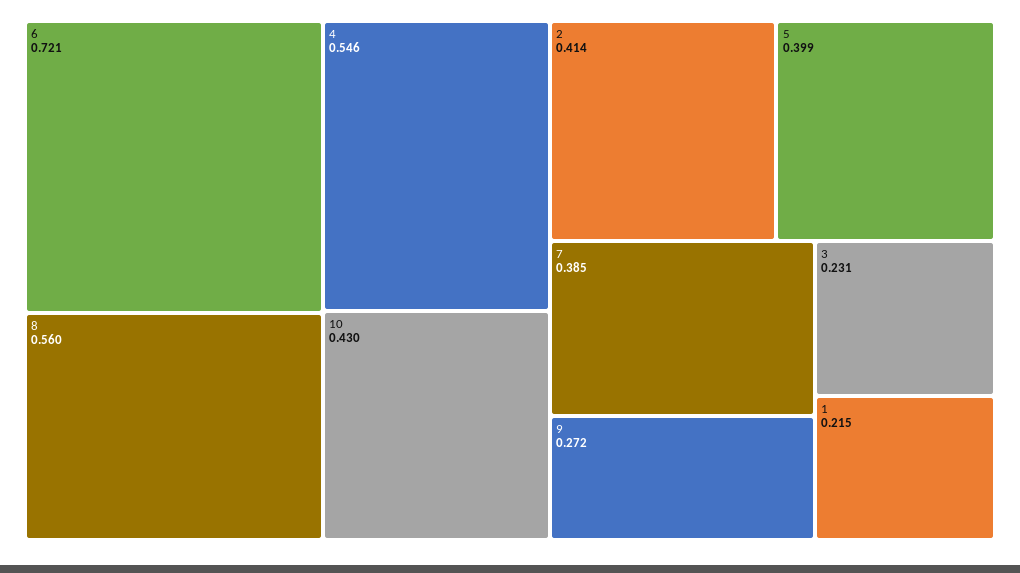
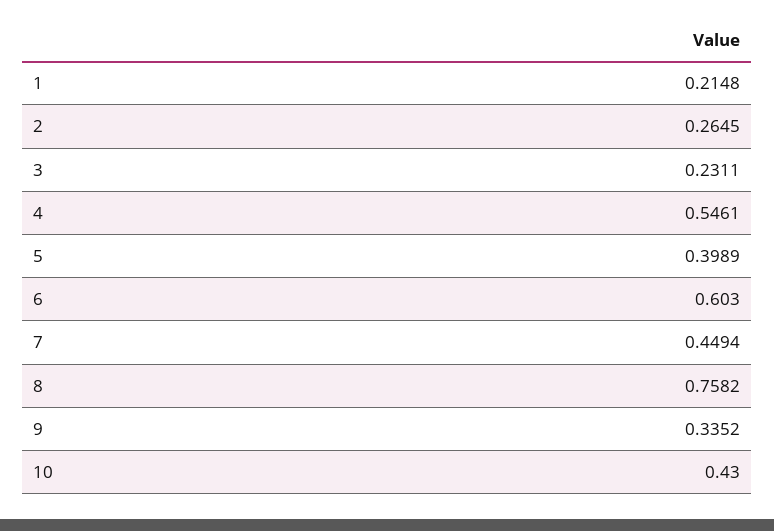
6: 0.721 -> 0.603
8: 0.56 -> 0.7582
2: 0.414 -> 0.2645
7: 0.385 -> 0.4494
9: 0.272 -> 0.3352

